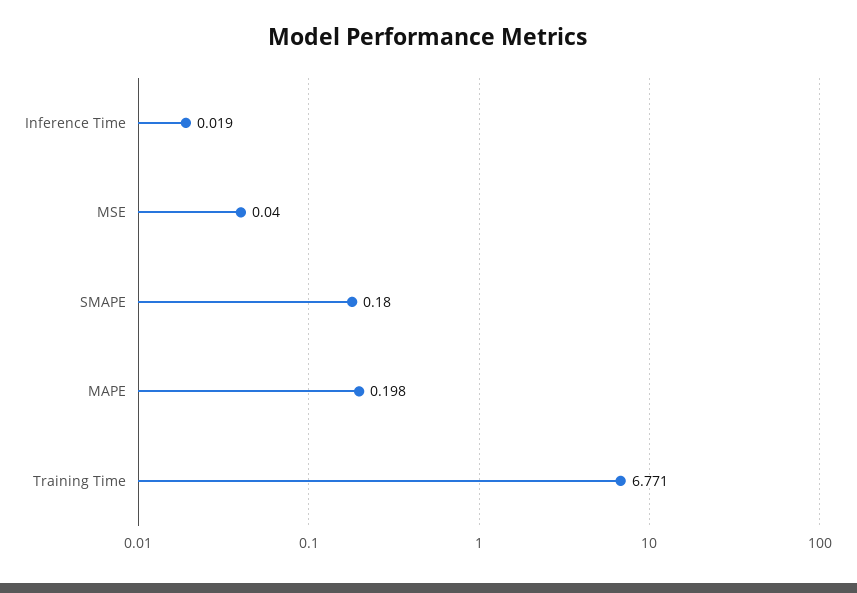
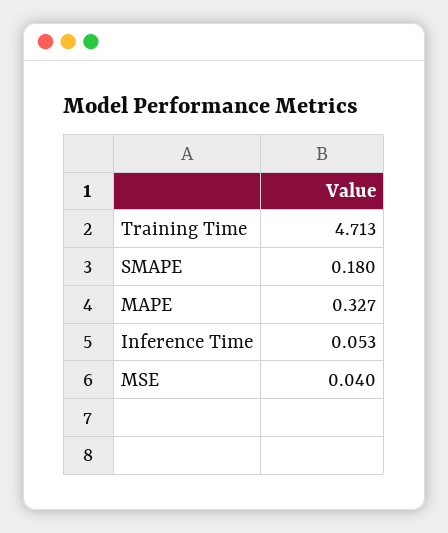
Inference Time: 0.019 -> 0.053
MAPE: 0.198 -> 0.327
Training Time: 6.771 -> 4.713

